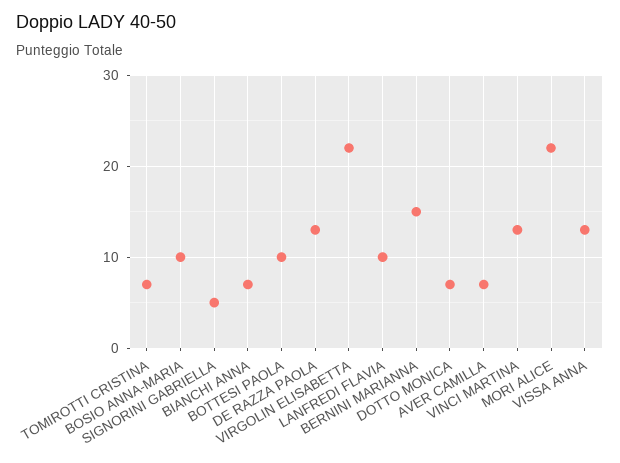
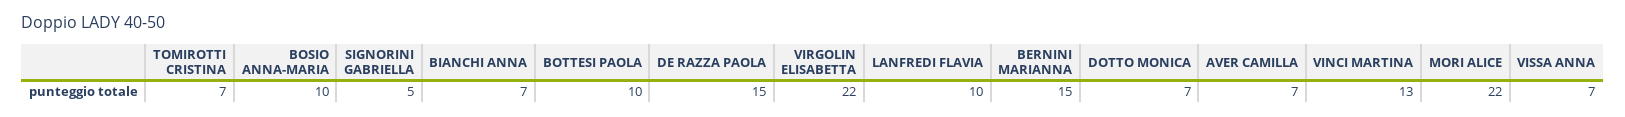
DE RAZZA PAOLA: 13 -> 15
VISSA ANNA: 13 -> 7

